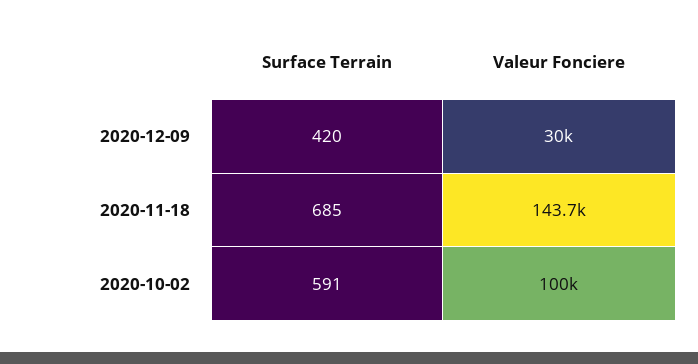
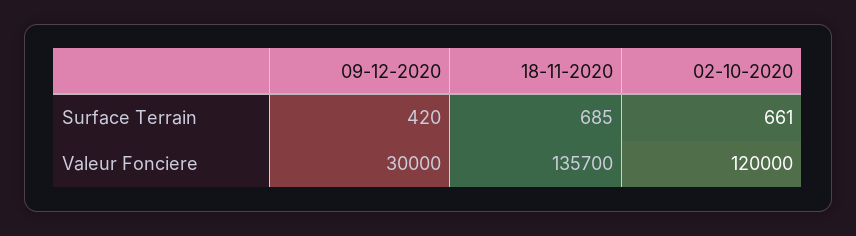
Valeur Fonciere, 2020-11-18: 143700 -> 135700
Surface Terrain, 2020-10-02: 591 -> 661
Valeur Fonciere, 2020-10-02: 100000 -> 120000

